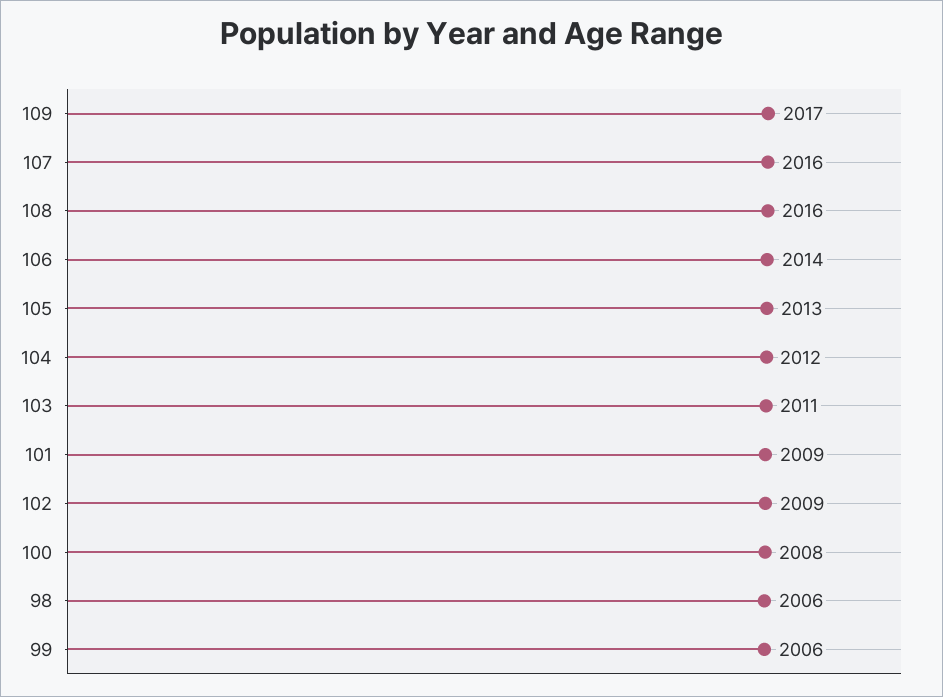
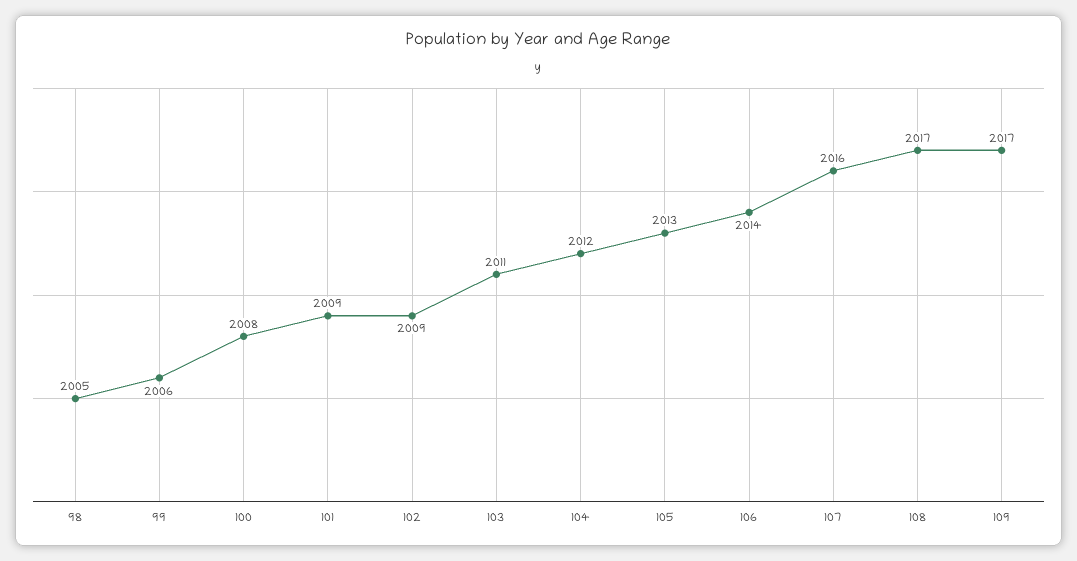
108: 2016 -> 2017
98: 2006 -> 2005

